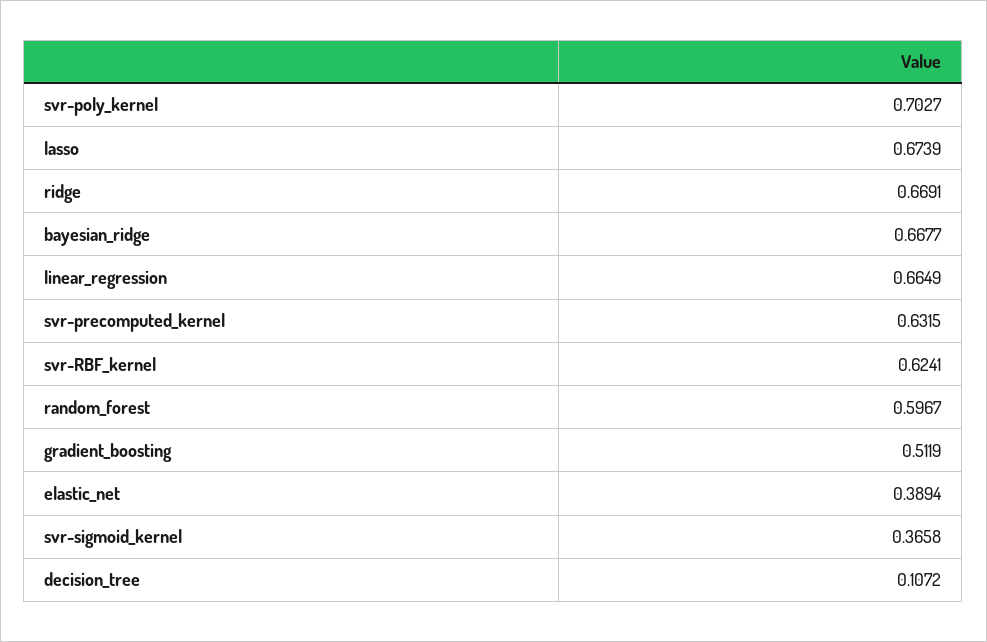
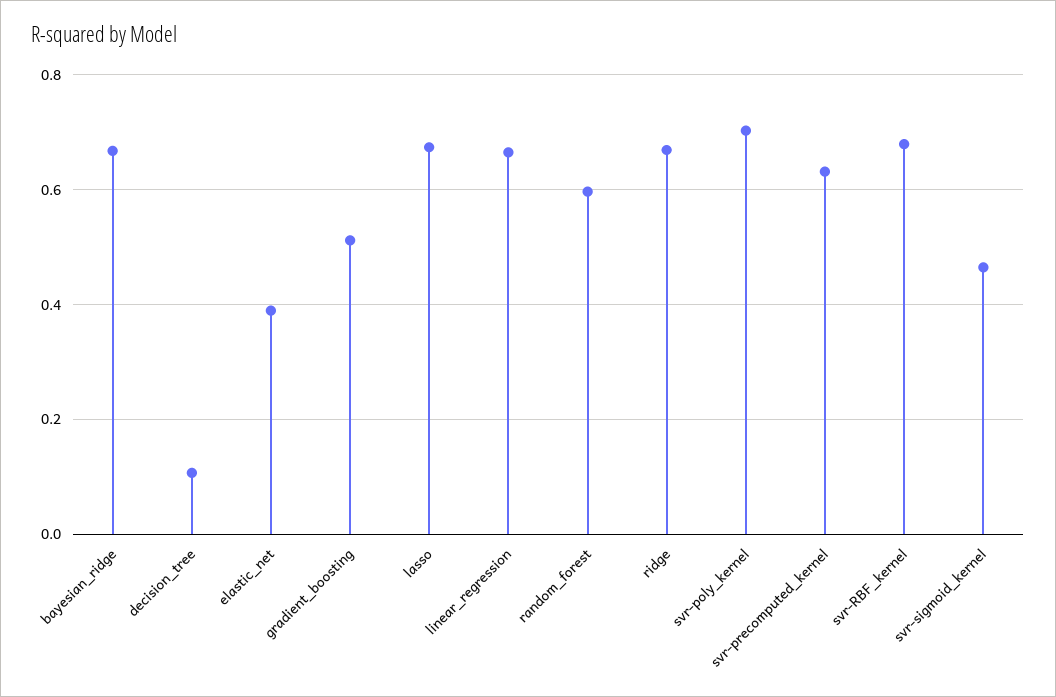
svr-RBF_kernel: 0.6241 -> 0.68
svr-sigmoid_kernel: 0.3658 -> 0.46

